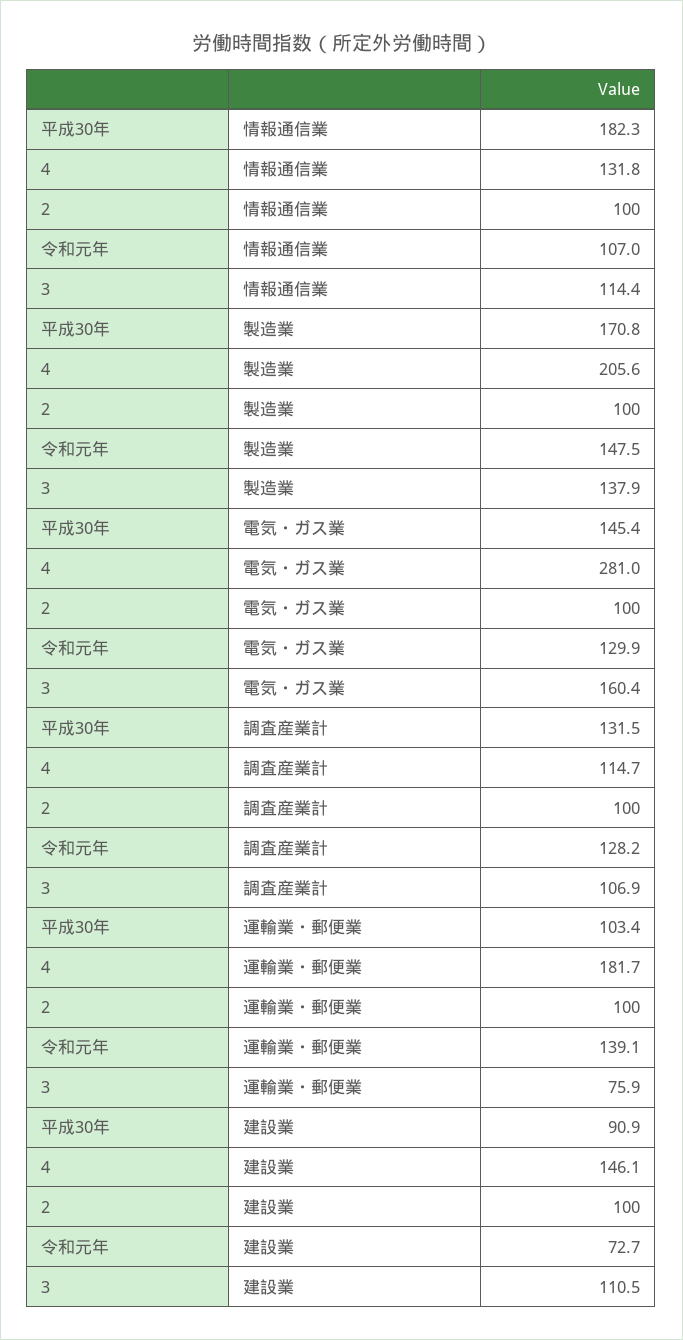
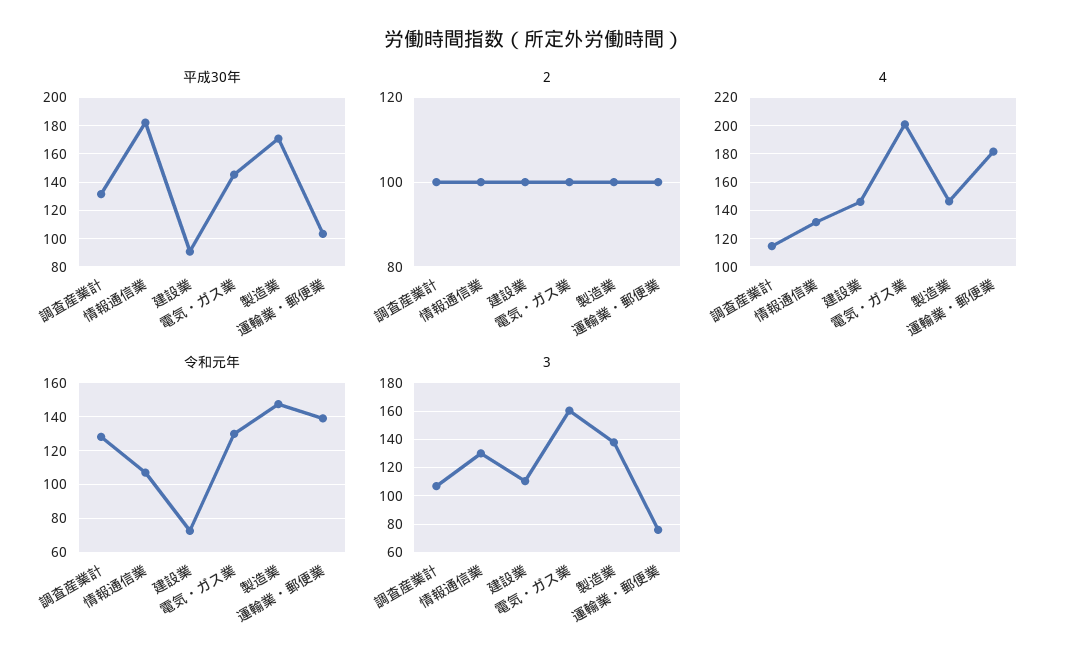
3, 情報通信業: 114.4 -> 130
4, 製造業: 205.6 -> 145
4, 電気・ガス業: 281 -> 200

